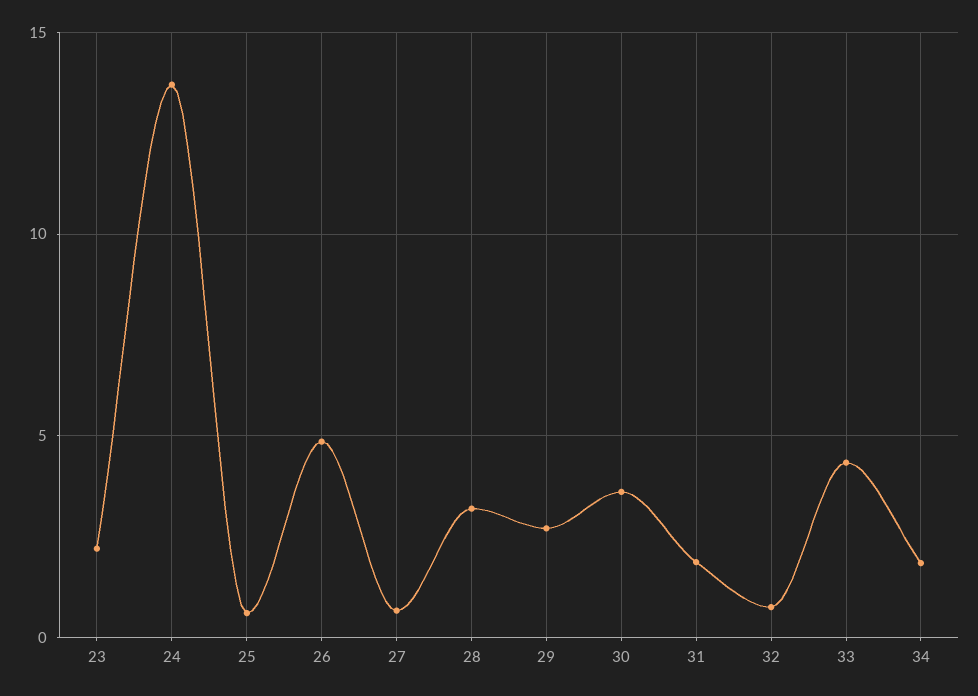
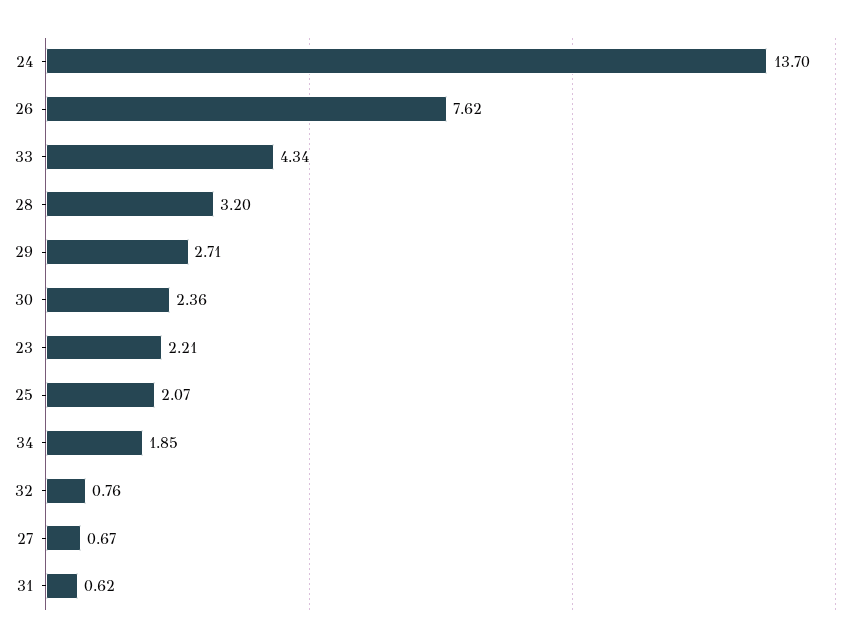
25: 0.5 -> 2.07
26: 5 -> 7.62
30: 3.5 -> 2.36
31: 2 -> 0.62

